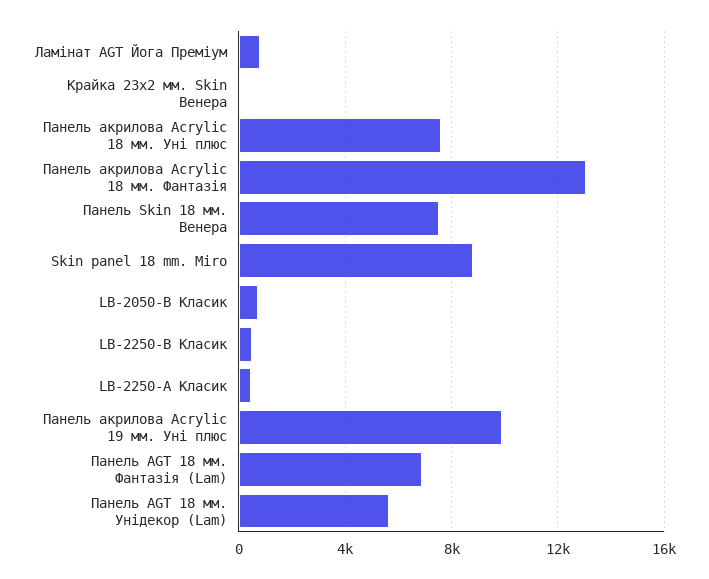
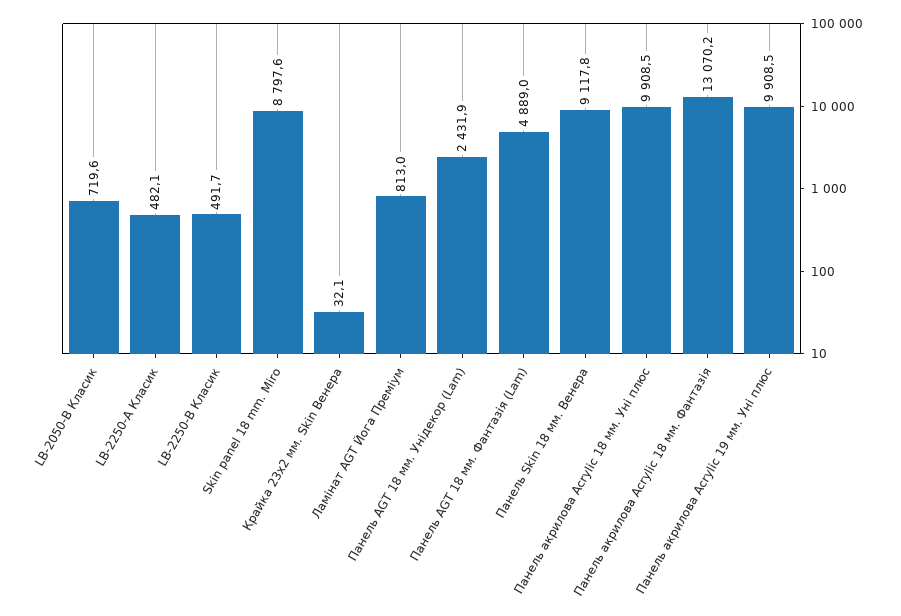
Панель акрилова Acrylic 18 мм. Уні плюс: 7500 -> 9908.5
Панель Skin 18 мм. Венера: 7500 -> 9117.8
Панель AGT 18 мм. Фантазія (Lam): 7000 -> 4889
Панель AGT 18 мм. Унідекор (Lam): 5500 -> 2431.9

